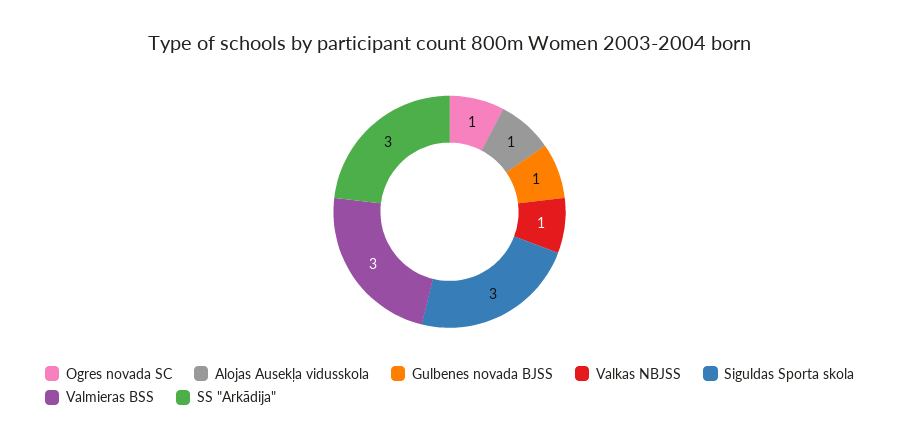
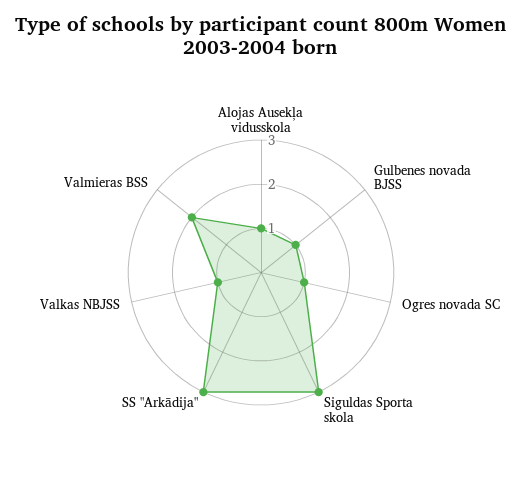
Valmieras BSS: 3 -> 2

